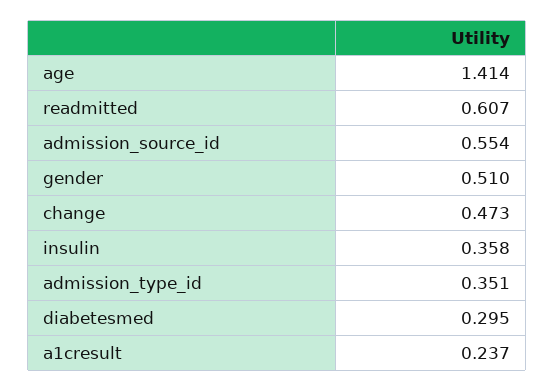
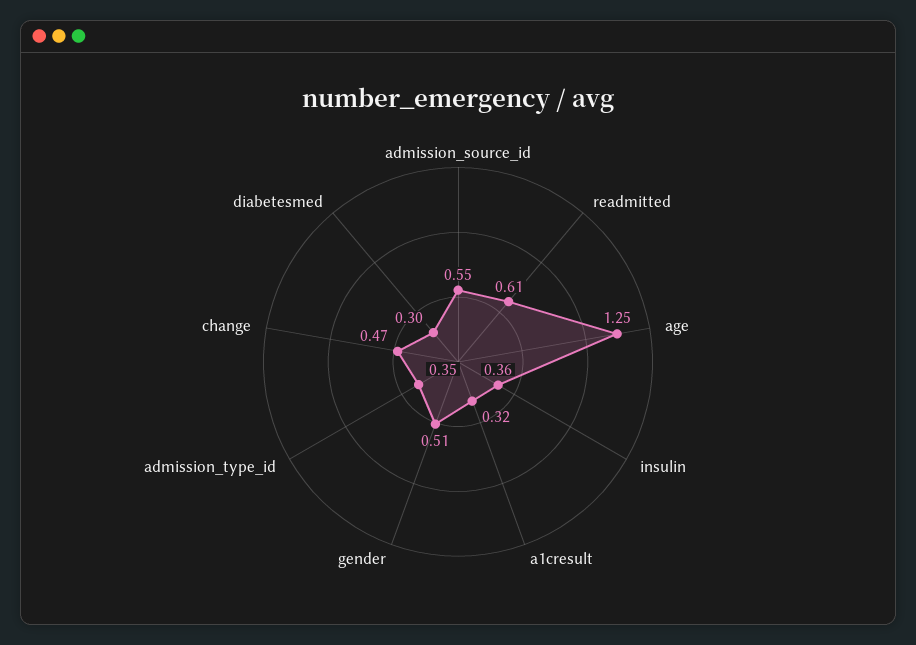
age: 1.414 -> 1.25
a1cresult: 0.237 -> 0.32

